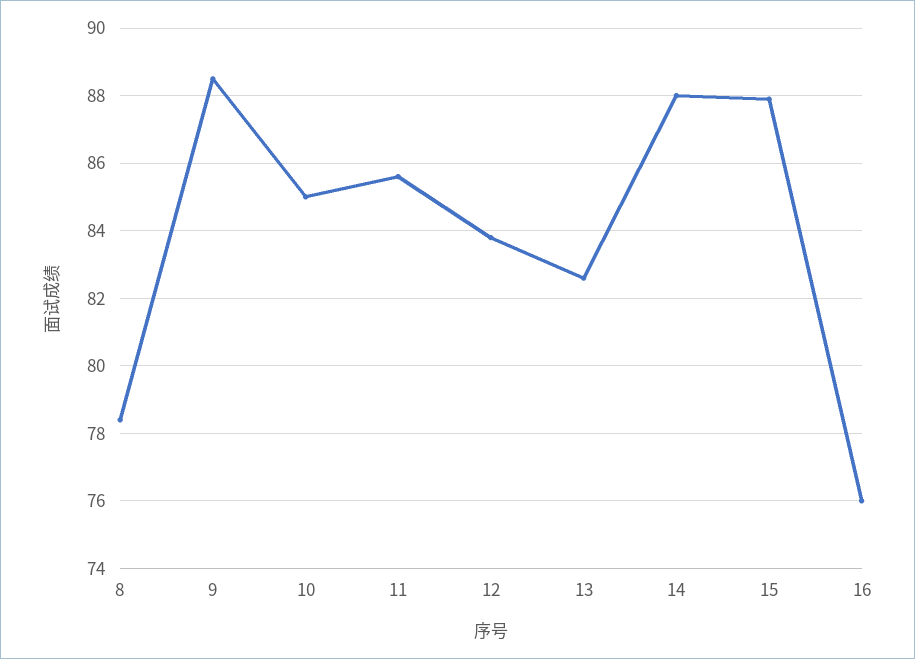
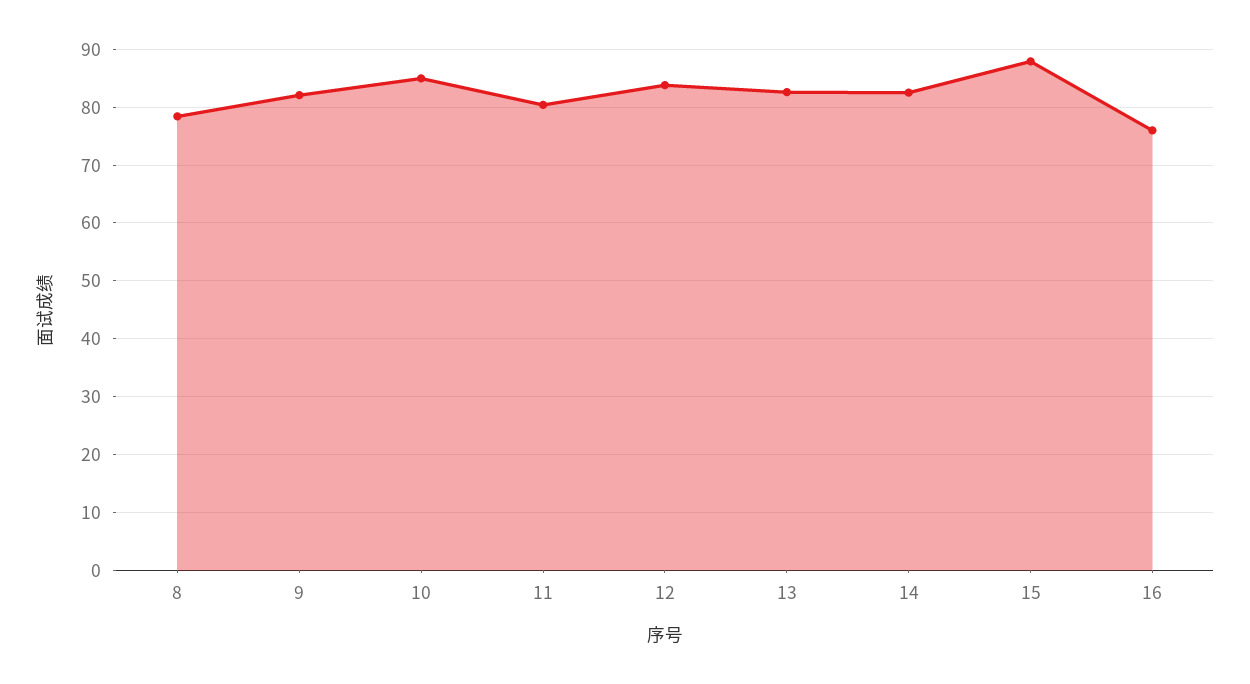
9: 88.5 -> 82
11: 85.5 -> 80
14: 88 -> 82

